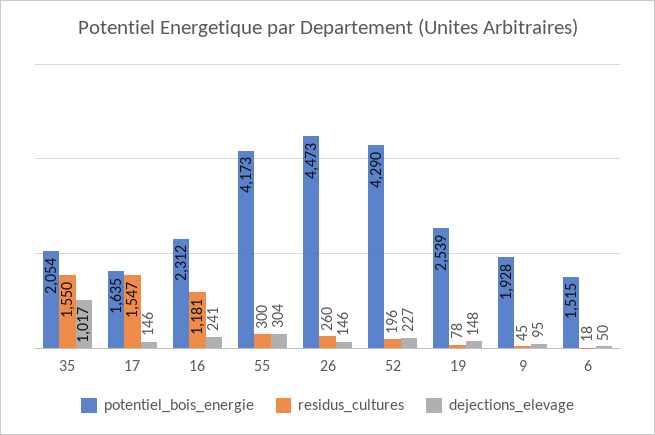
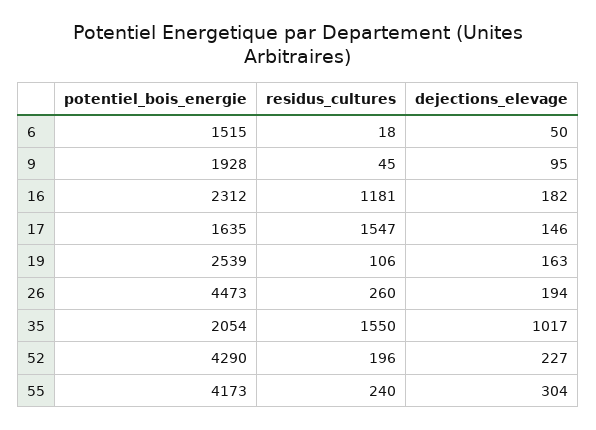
dejections_elevage, 16: 241 -> 182
residus_cultures, 55: 300 -> 240
dejections_elevage, 26: 146 -> 194
residus_cultures, 19: 78 -> 106
dejections_elevage, 19: 148 -> 163

